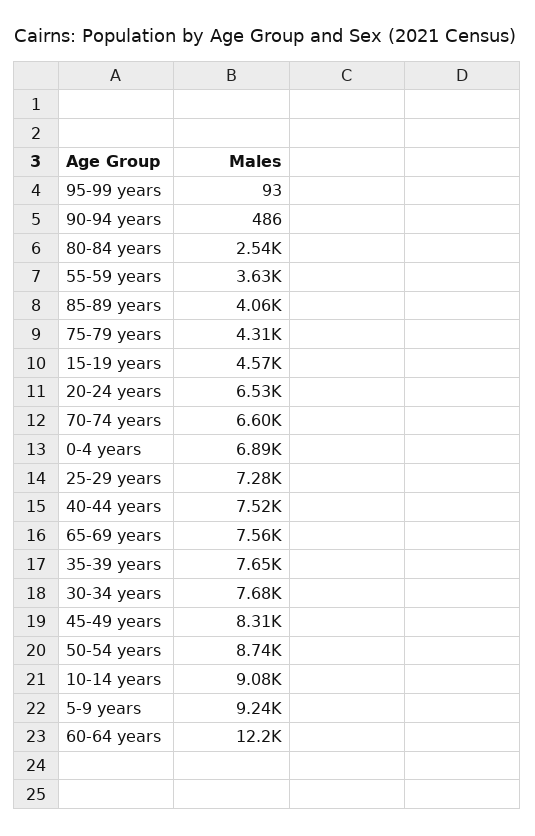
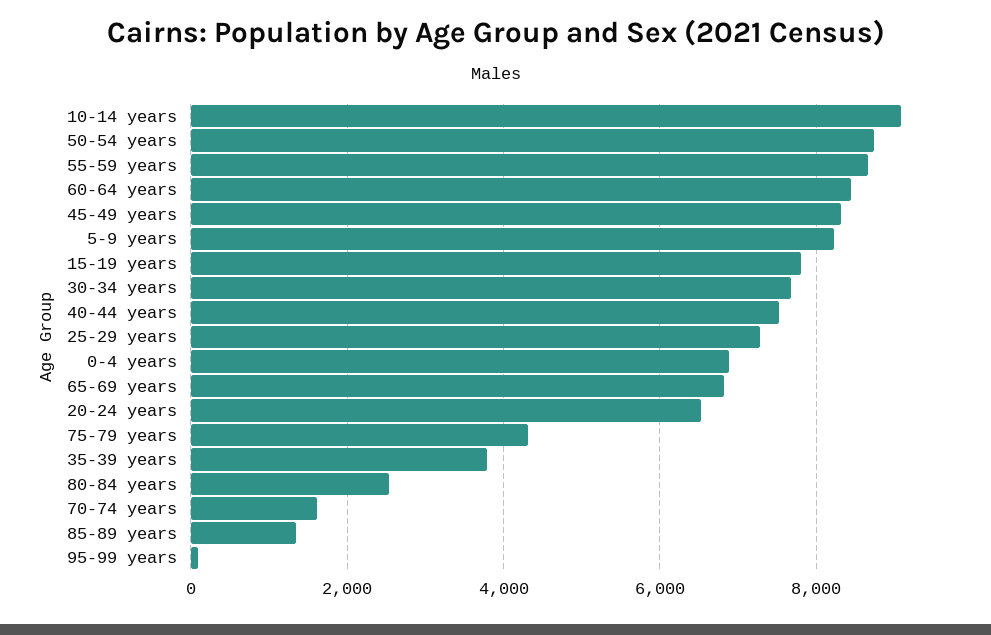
90-94 years: 486 -> none
55-59 years: 3630 -> 8600
85-89 years: 4060 -> 1400
15-19 years: 4570 -> 7800
70-74 years: 6600 -> 1600
65-69 years: 7560 -> 6800
35-39 years: 7650 -> 3800
5-9 years: 9240 -> 8200
60-64 years: 12200 -> 8400

